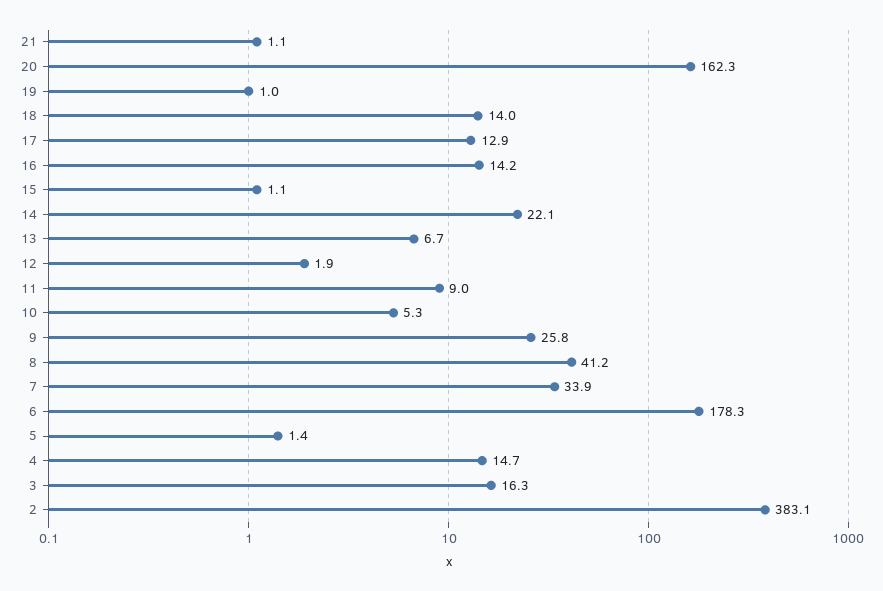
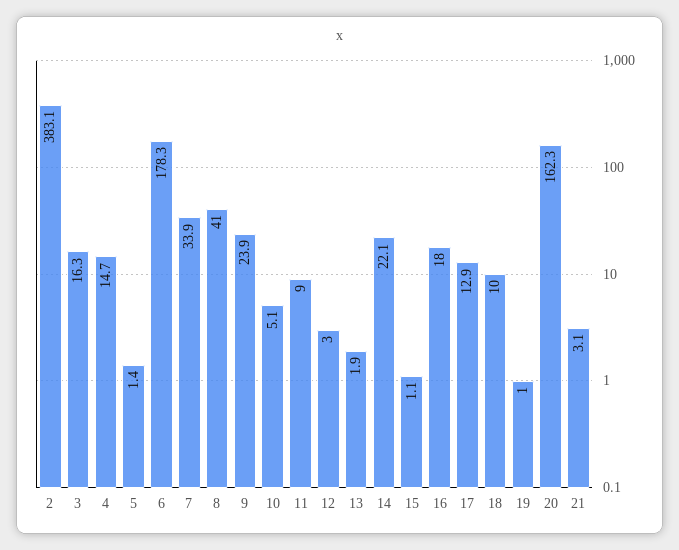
21: 1.1 -> 3.1
18: 14 -> 10
16: 14.2 -> 18
13: 6.7 -> 1.9
12: 1.9 -> 3
10: 5.3 -> 5.1
9: 25.8 -> 23.9
8: 41.2 -> 41

